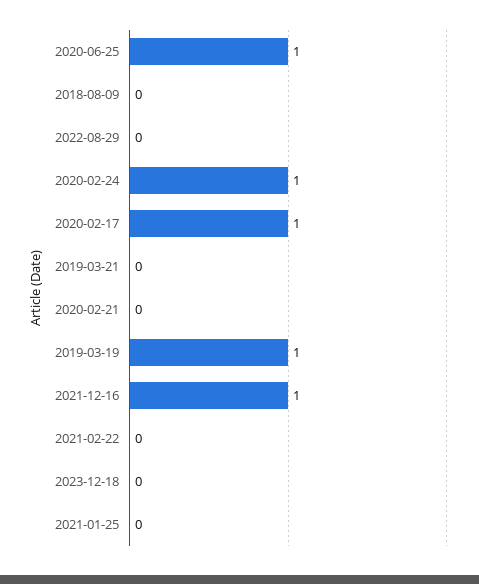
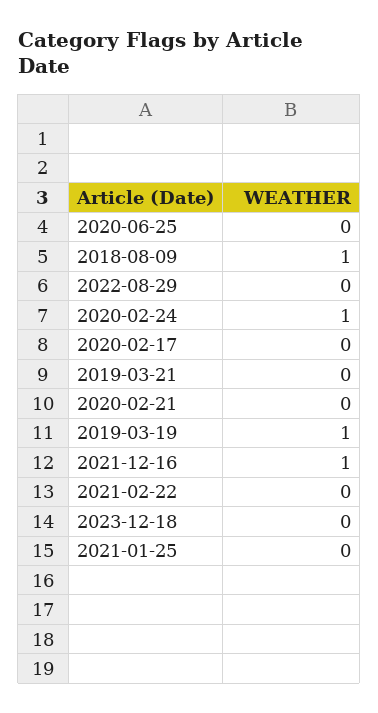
2020-06-25: 1 -> 0
2018-08-09: 0 -> 1
2020-02-17: 1 -> 0

